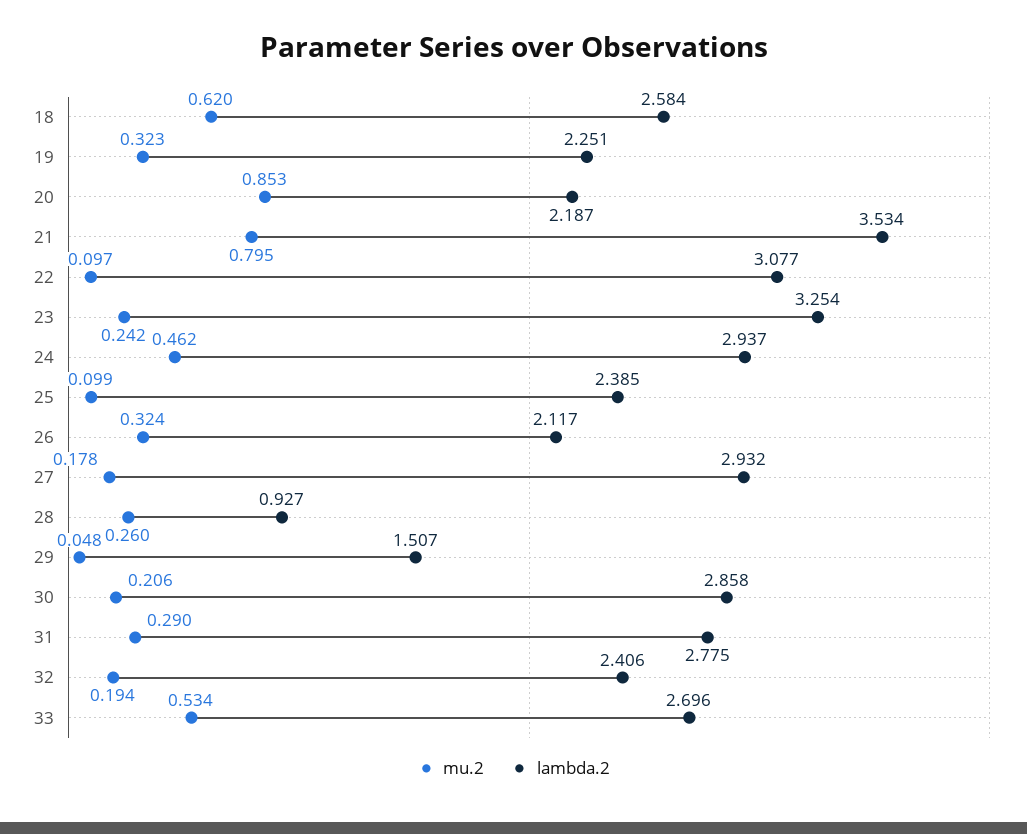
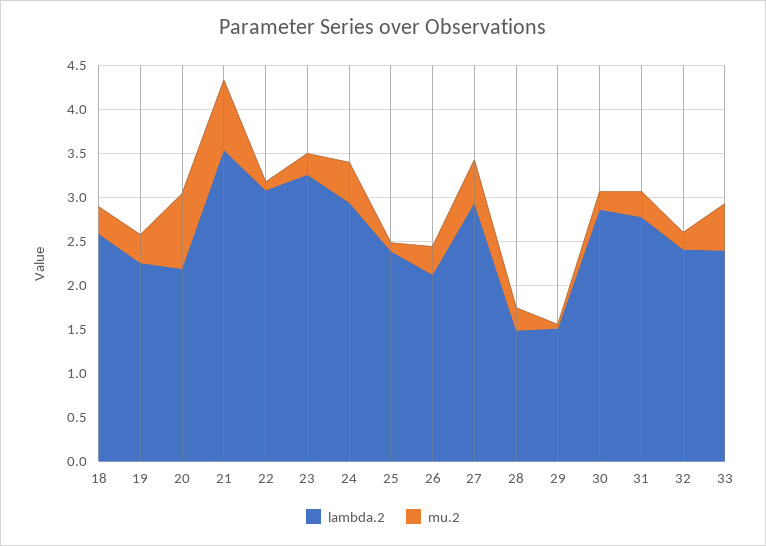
mu.2, 18: 0.62 -> 0.3
mu.2, 27: 0.178 -> 0.5
lambda.2, 28: 0.927 -> 1.5
lambda.2, 33: 2.696 -> 2.4

